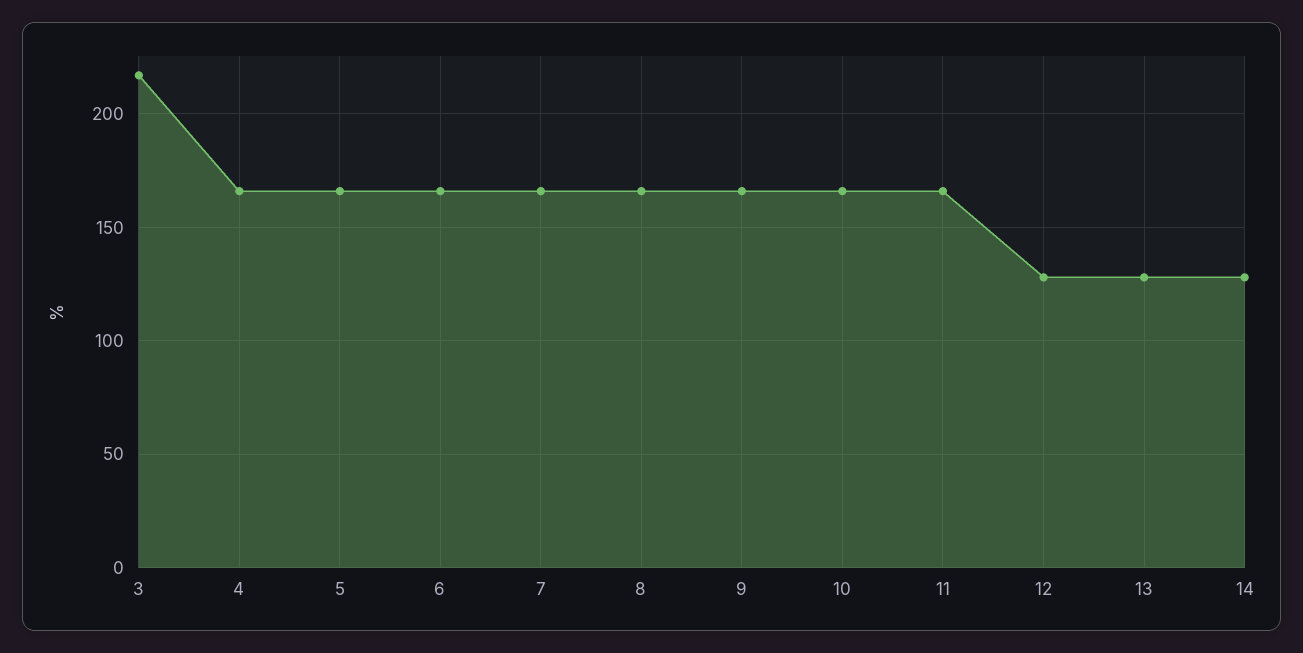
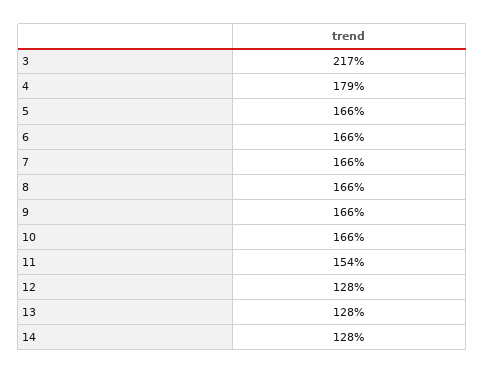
4: 165 -> 179
11: 165 -> 154

